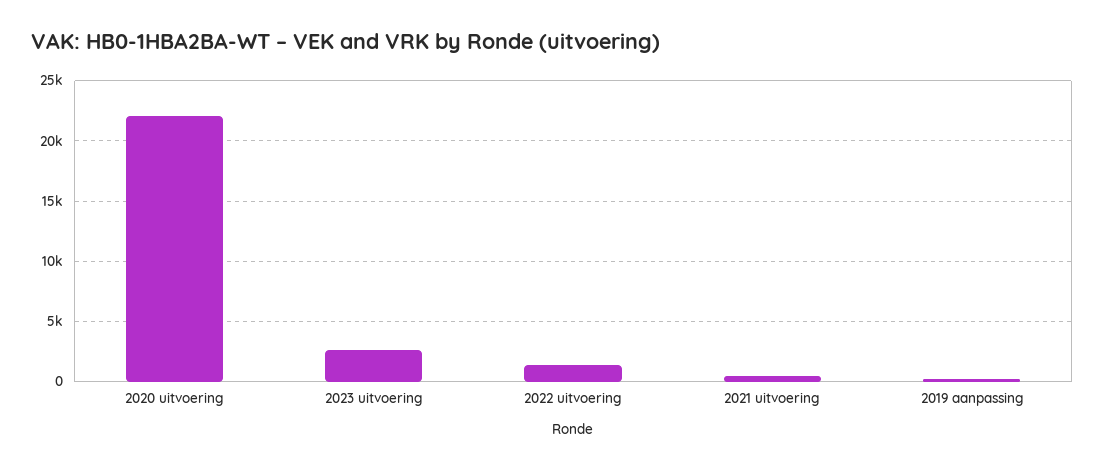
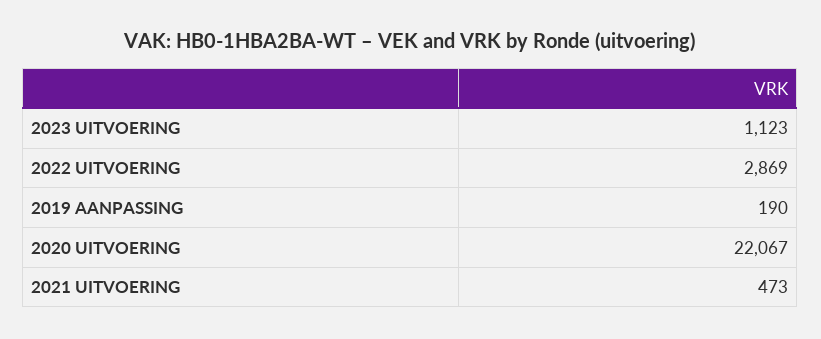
2023 uitvoering: 2500 -> 1123
2022 uitvoering: 1500 -> 2869

